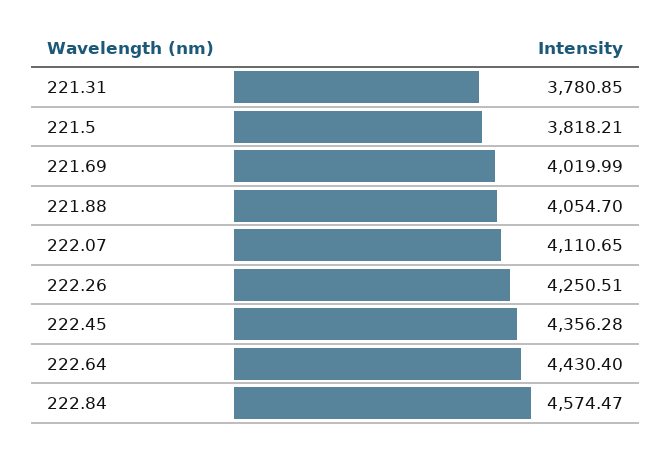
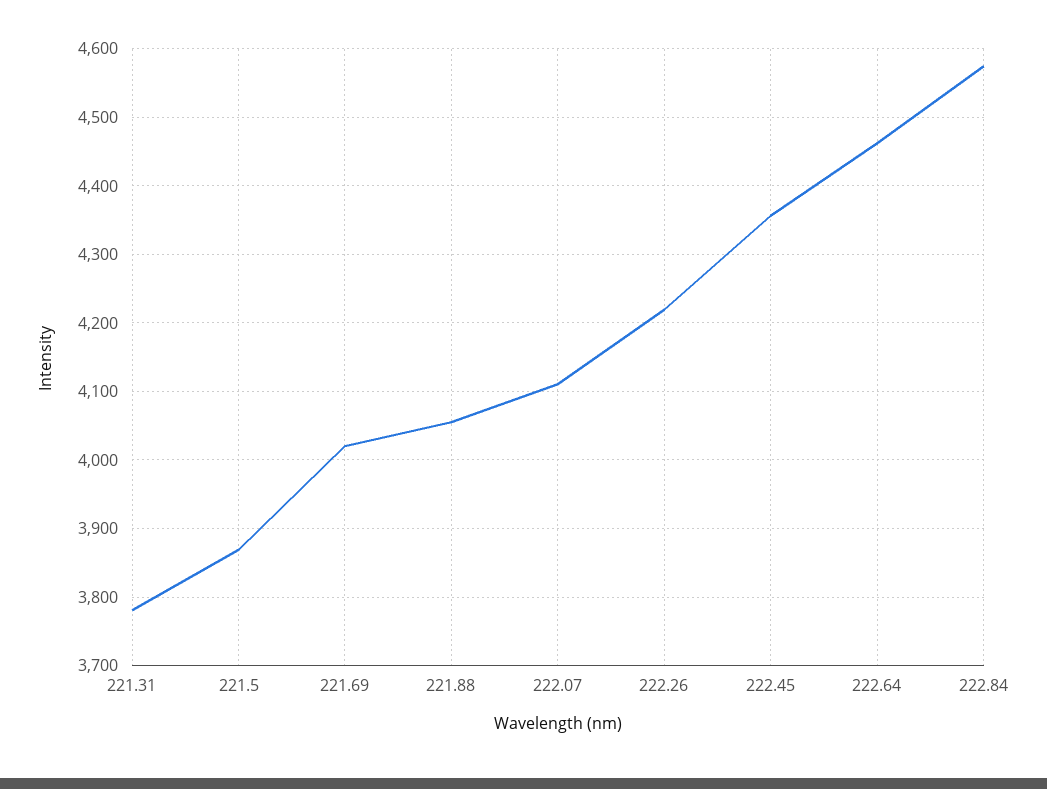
221.5: 3818.21 -> 3870
222.26: 4250.51 -> 4220
222.64: 4430.4 -> 4460

